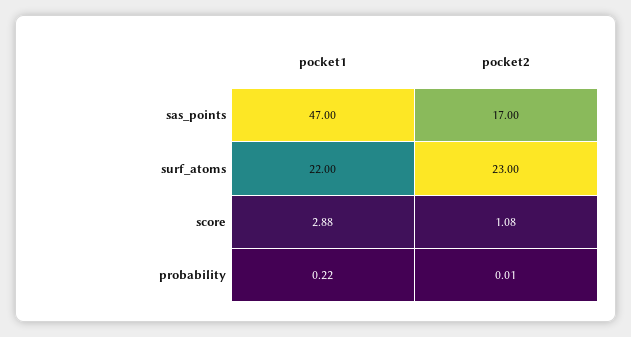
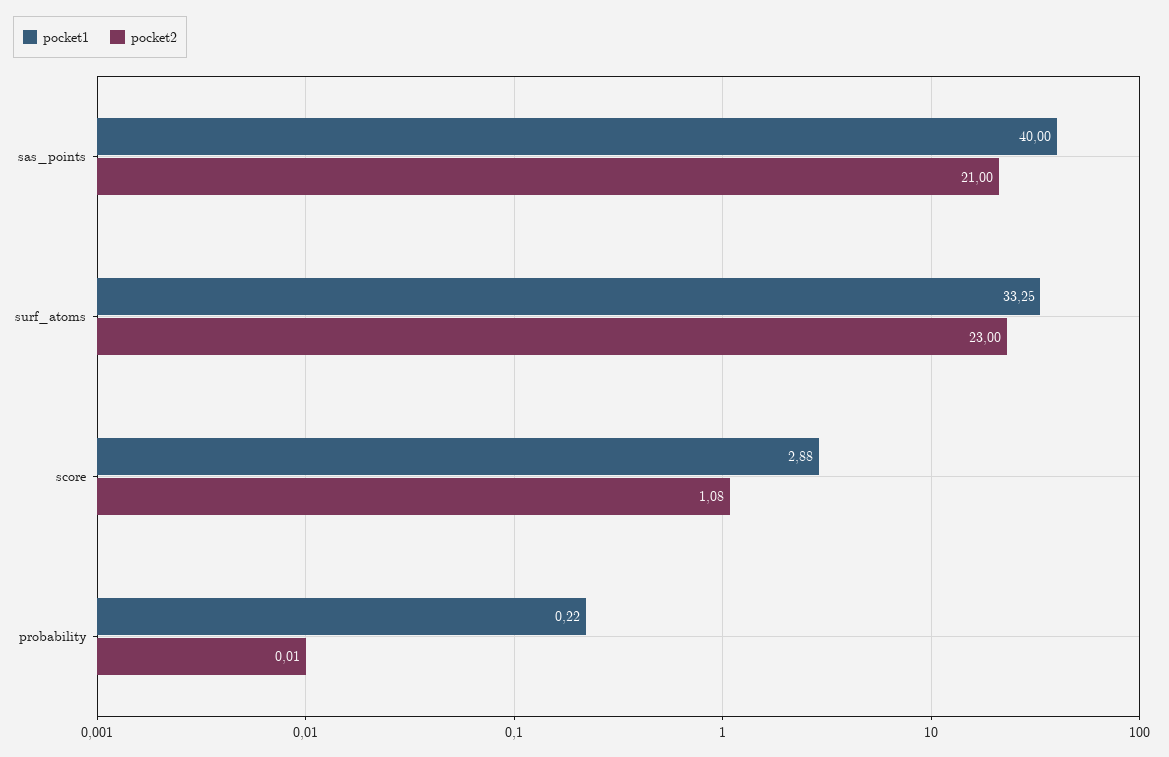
pocket1, sas_points: 47 -> 40
pocket2, sas_points: 17 -> 21
pocket1, surf_atoms: 22 -> 33.25

